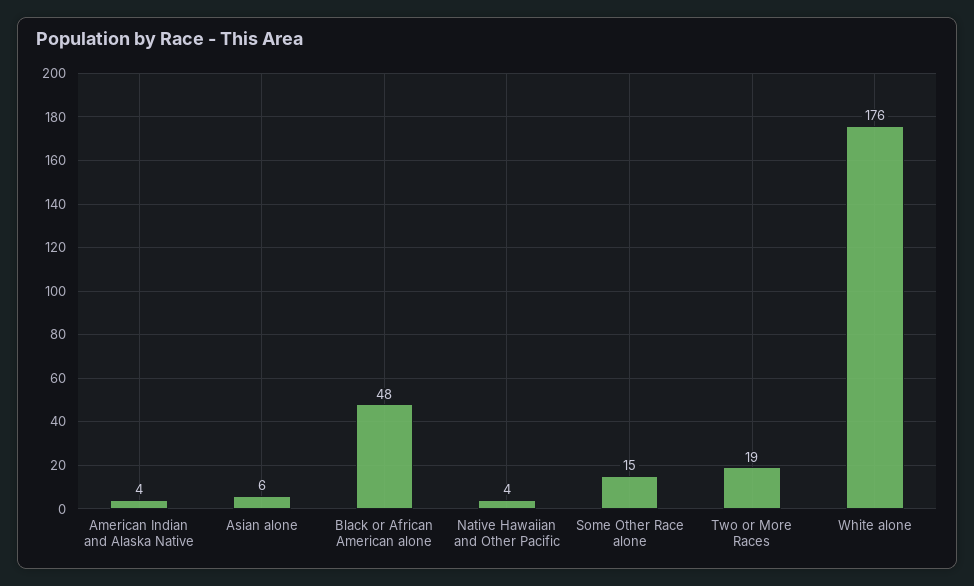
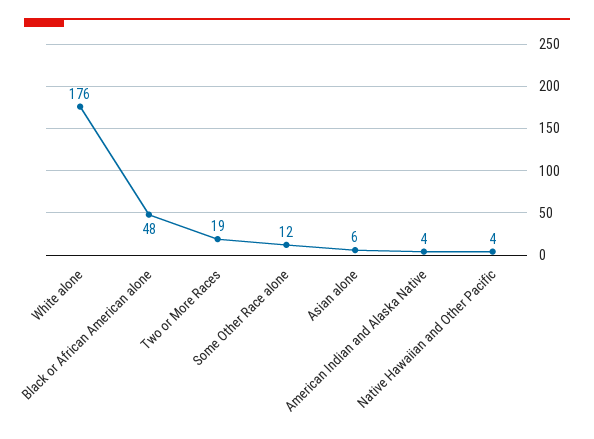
Some Other Race alone: 15 -> 12

